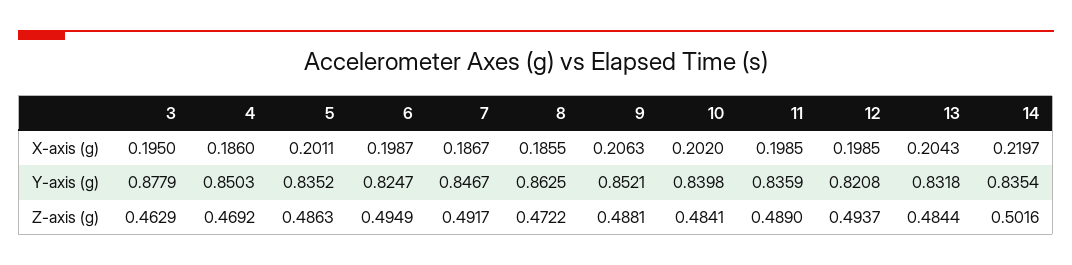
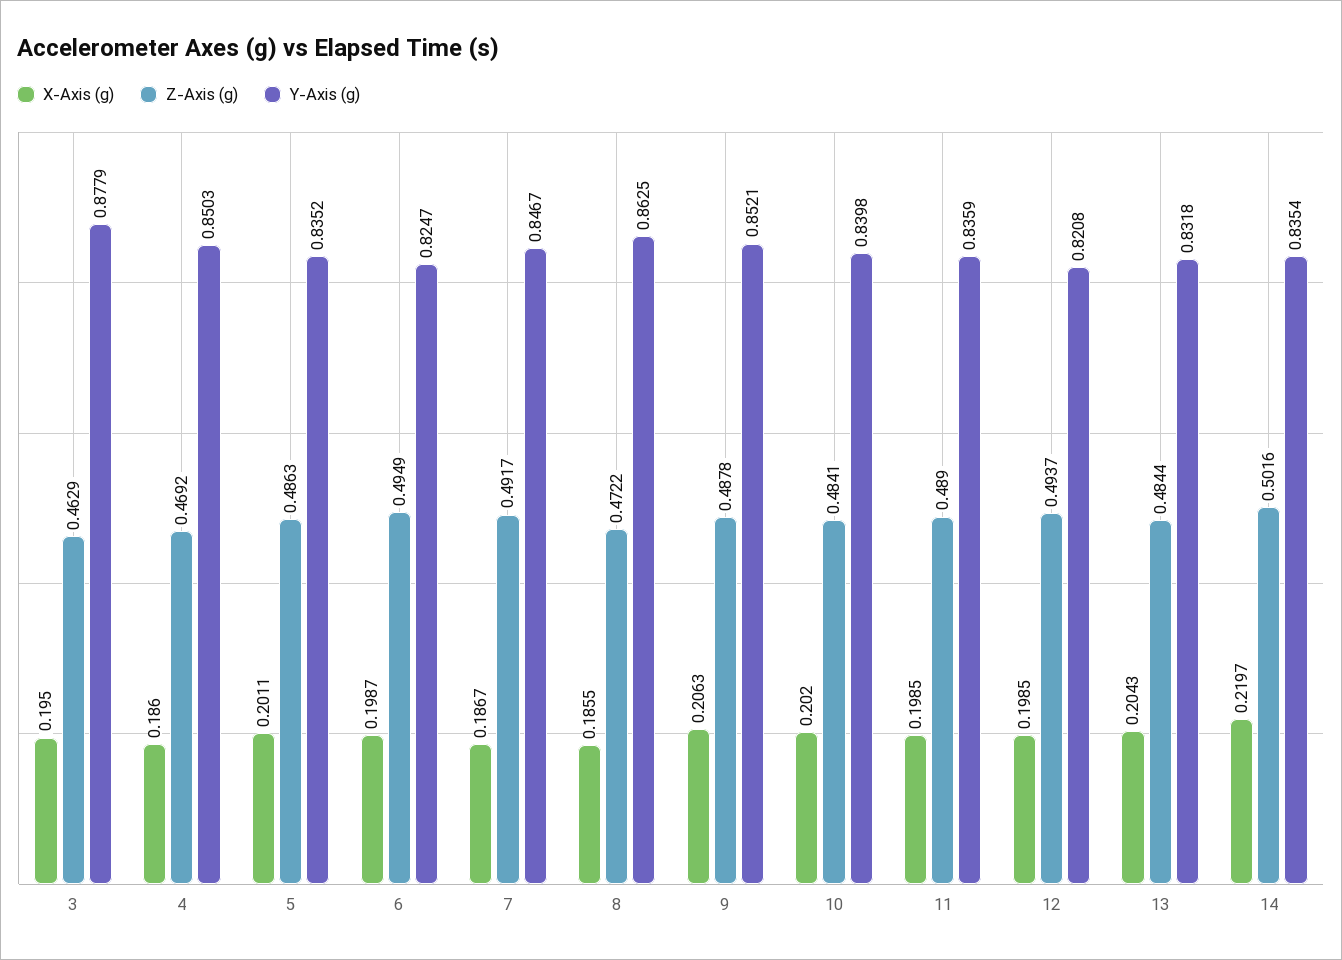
Z-axis (g), 9: 0.4881 -> 0.4878

